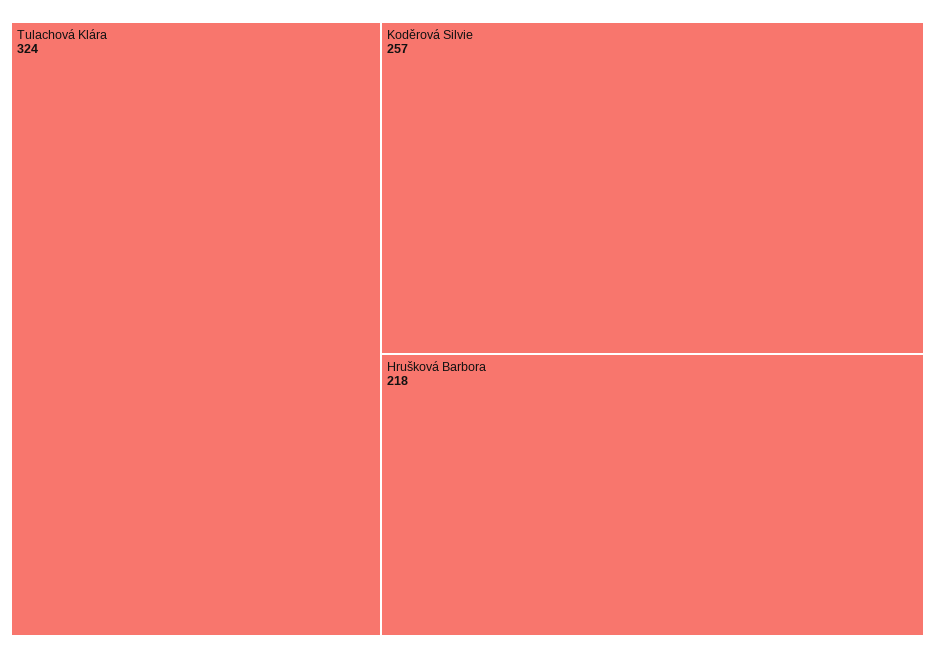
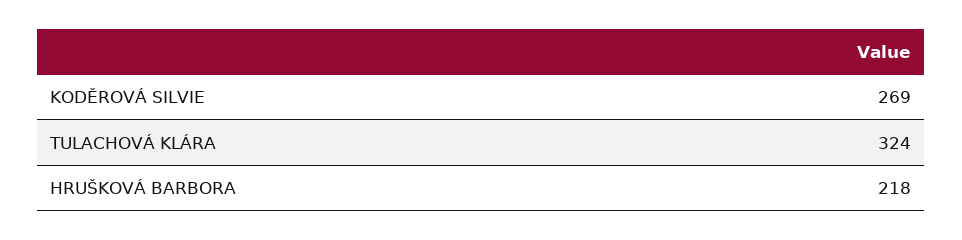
Koděrová Silvie: 257 -> 269

